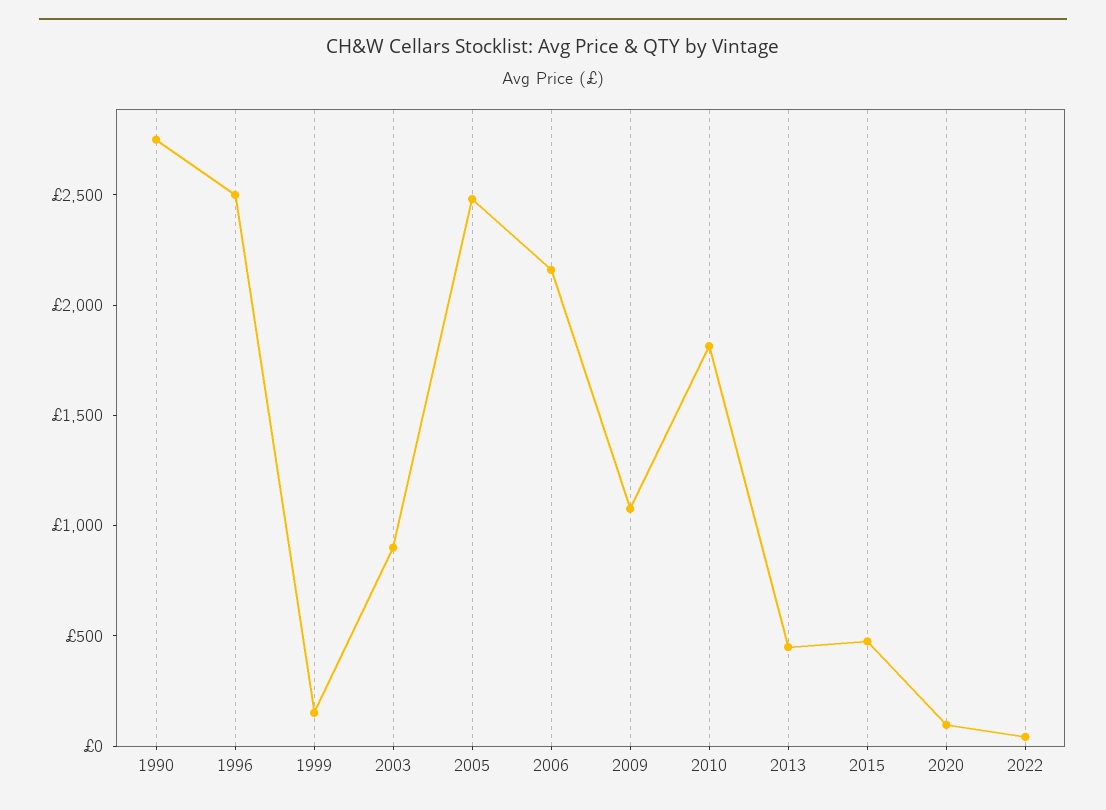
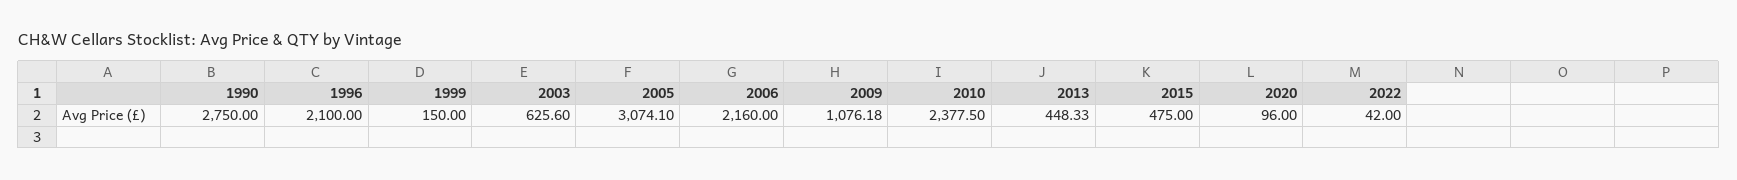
1996: 2500 -> 2100
2003: 900 -> 625.6
2005: 2500 -> 3074.1
2010: 1800 -> 2377.5

